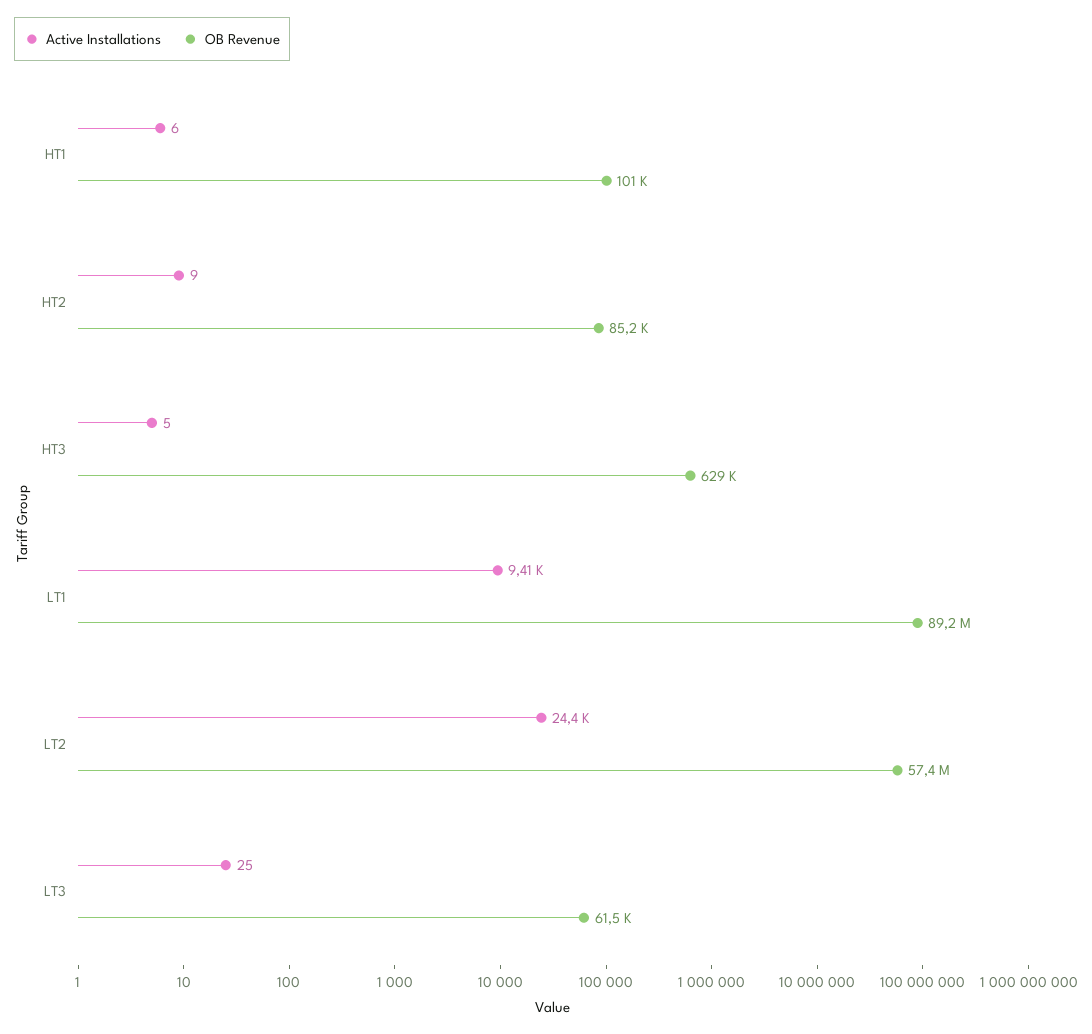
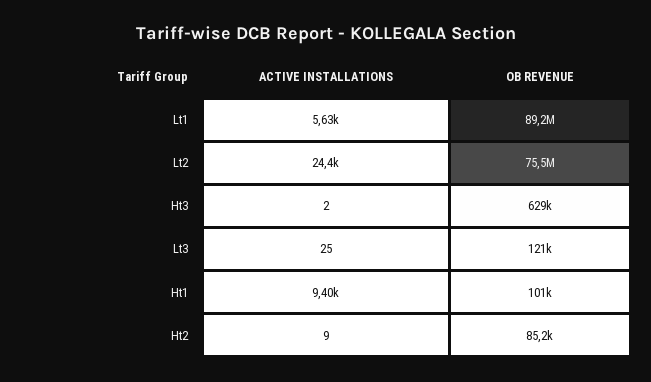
Active Installations, HT1: 6 -> 9400
Active Installations, HT3: 5 -> 2
Active Installations, LT1: 9410 -> 5630
OB Revenue, LT2: 57400000 -> 75500000
OB Revenue, LT3: 61500 -> 121000

